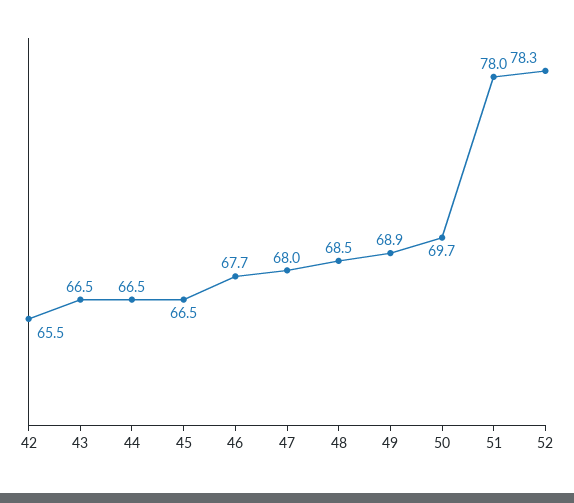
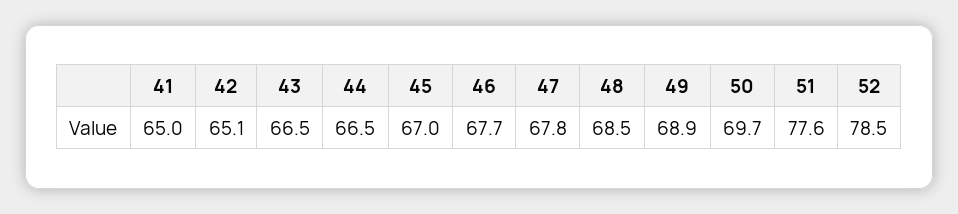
42: 65.5 -> 65.1
45: 66.5 -> 67
47: 68 -> 67.8
51: 78 -> 77.6
52: 78.3 -> 78.5
41: none -> 65

